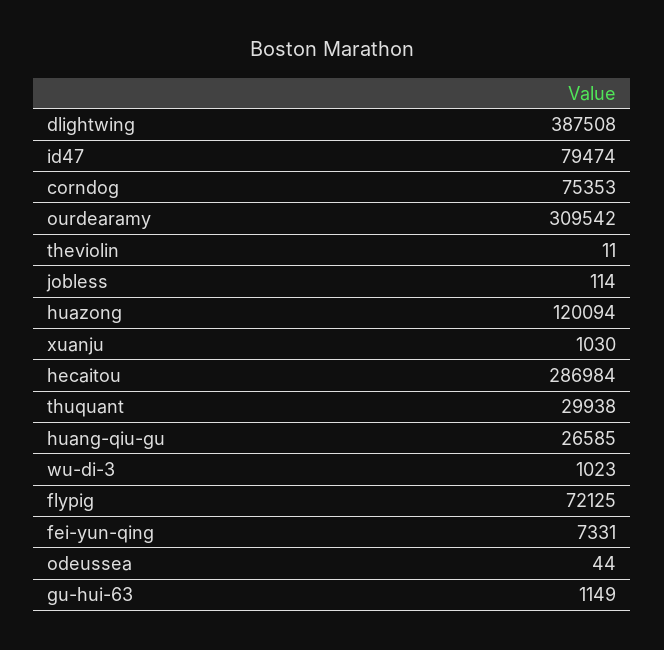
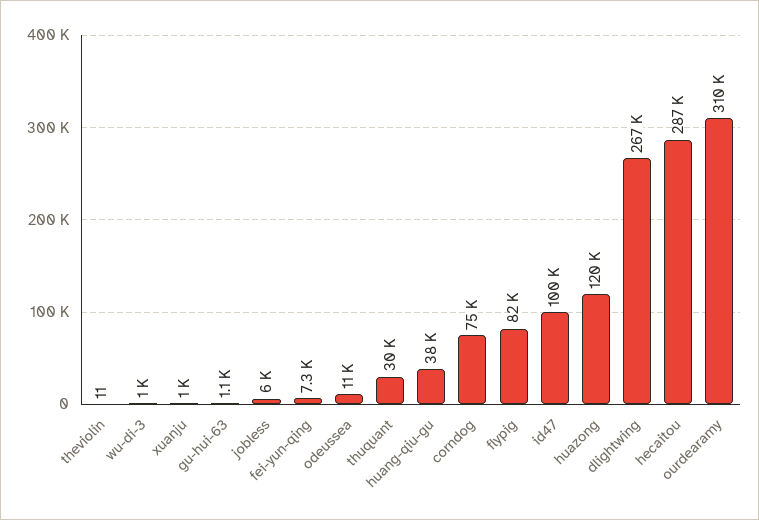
dlightwing: 387508 -> 267000
id47: 79474 -> 100000
jobless: 114 -> 6000
huang-qiu-gu: 26585 -> 38000
flypig: 72125 -> 82000
odeussea: 44 -> 11000

